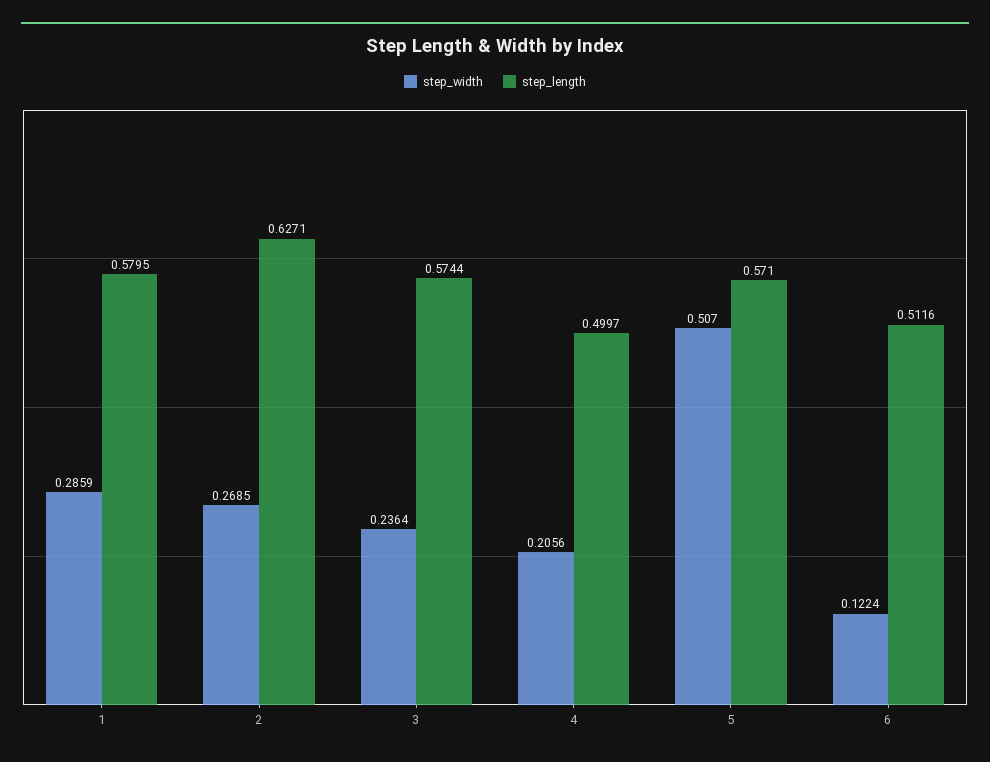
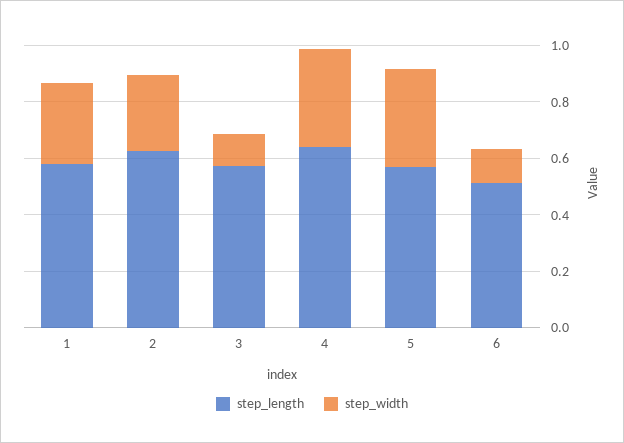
step_width, 3: 0.2364 -> 0.1
step_width, 4: 0.2056 -> 0.35
step_length, 4: 0.4997 -> 0.65
step_width, 5: 0.507 -> 0.35

